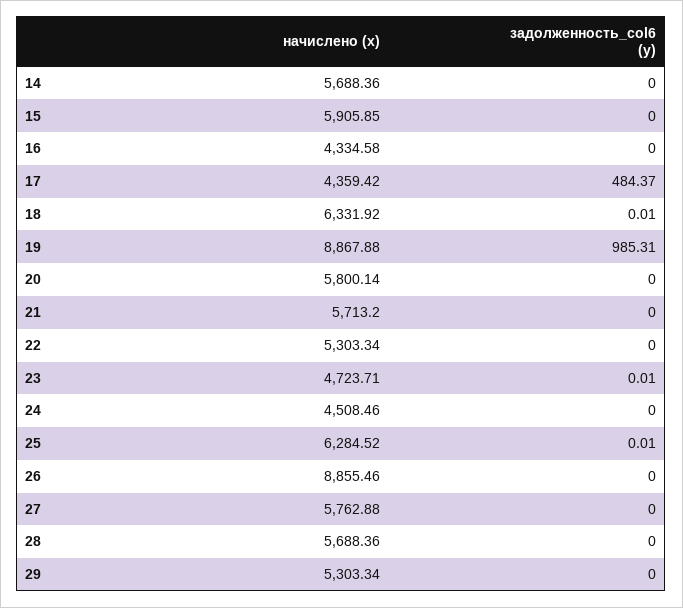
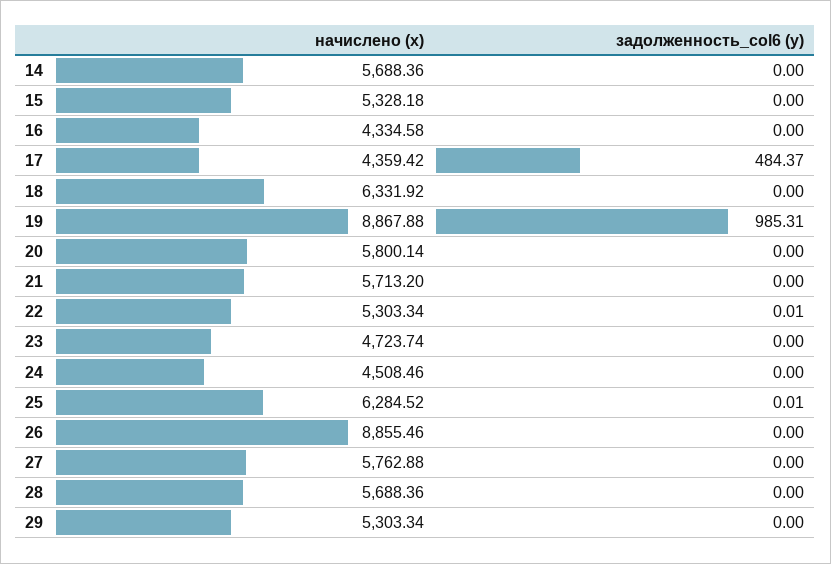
начислено (x), 15: 5905.85 -> 5328.18
задолженность_col6 (y), 18: 0.01 -> 0
задолженность_col6 (y), 22: 0 -> 0.01
начислено (x), 23: 4723.71 -> 4723.74
задолженность_col6 (y), 23: 0.01 -> 0

